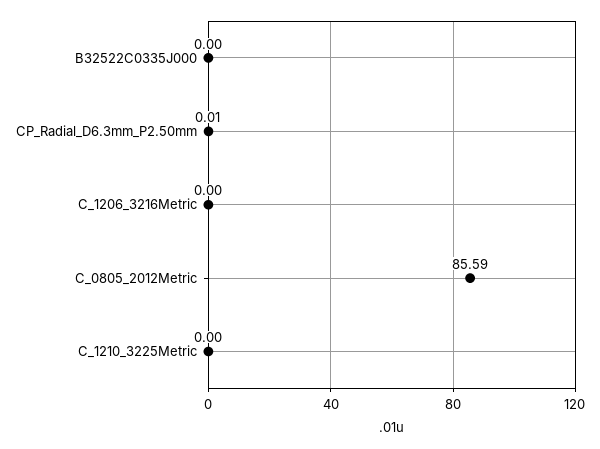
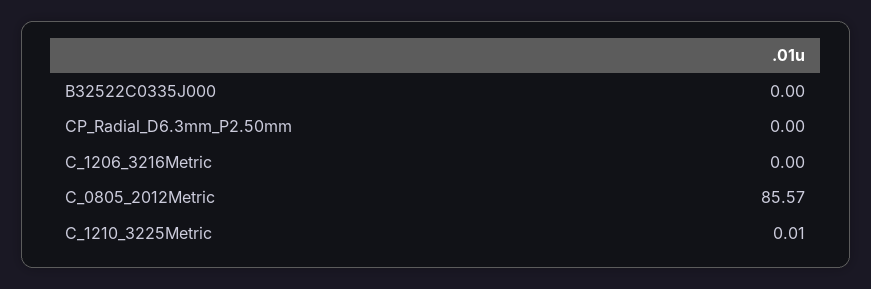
CP_Radial_D6.3mm_P2.50mm: 0.01 -> 0
C_0805_2012Metric: 85.59 -> 85.57
C_1210_3225Metric: 0 -> 0.01

